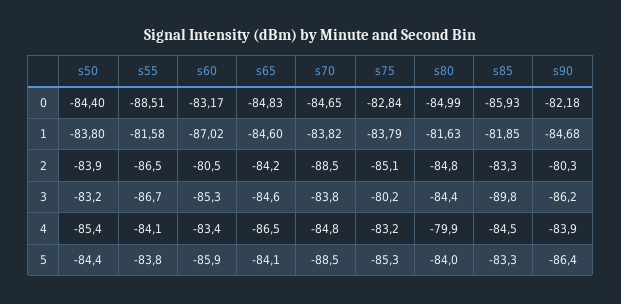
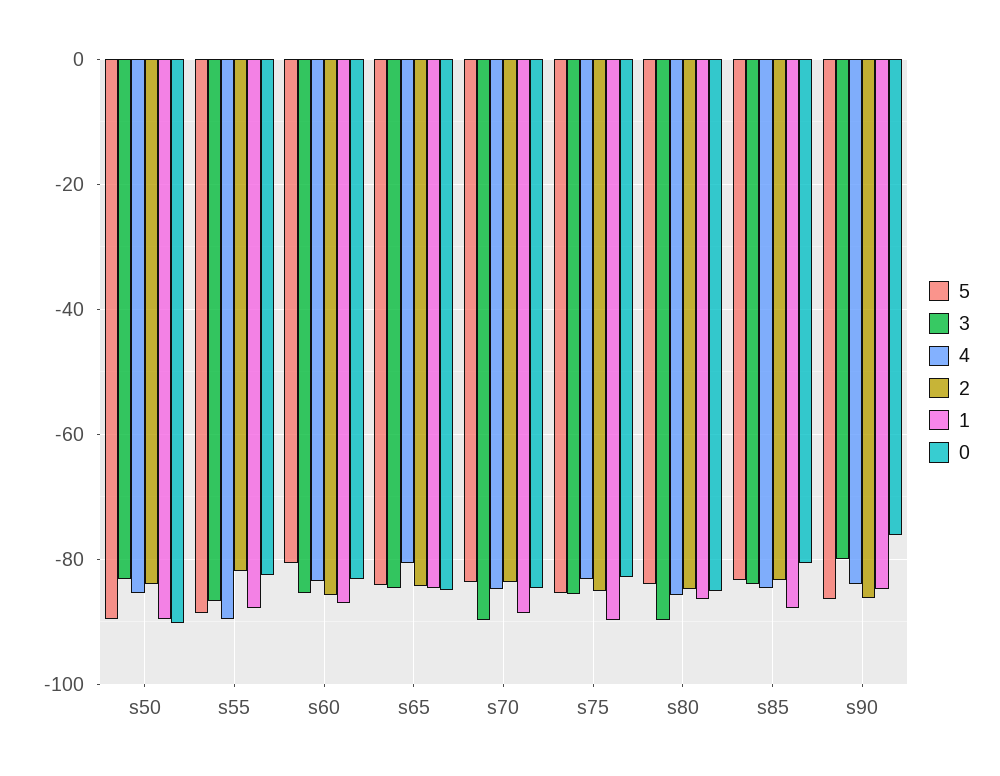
0, s50: -84.4 -> -90
0, s55: -88.51 -> -82
0, s85: -85.93 -> -80
0, s90: -82.18 -> -76
1, s50: -83.8 -> -90
1, s55: -81.58 -> -88
1, s70: -83.82 -> -88
1, s75: -83.79 -> -90
1, s80: -81.63 -> -86
1, s85: -81.85 -> -88
2, s55: -86.5 -> -82
2, s60: -80.5 -> -86
2, s70: -88.5 -> -84
2, s90: -80.3 -> -86
3, s70: -83.8 -> -90
3, s75: -80.2 -> -86
3, s80: -84.4 -> -90
3, s85: -89.8 -> -84
3, s90: -86.2 -> -80
4, s55: -84.1 -> -90
4, s65: -86.5 -> -80
4, s80: -79.9 -> -86
5, s50: -84.4 -> -90
5, s55: -83.8 -> -88
5, s60: -85.9 -> -80
5, s70: -88.5 -> -84

